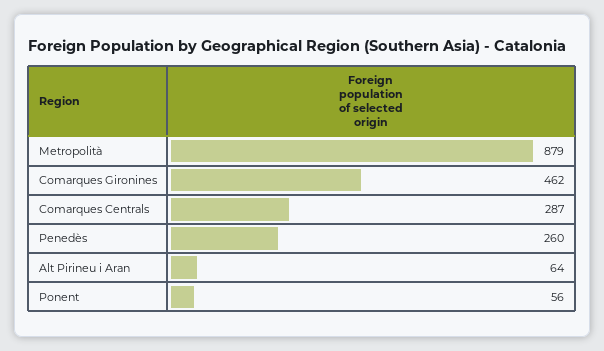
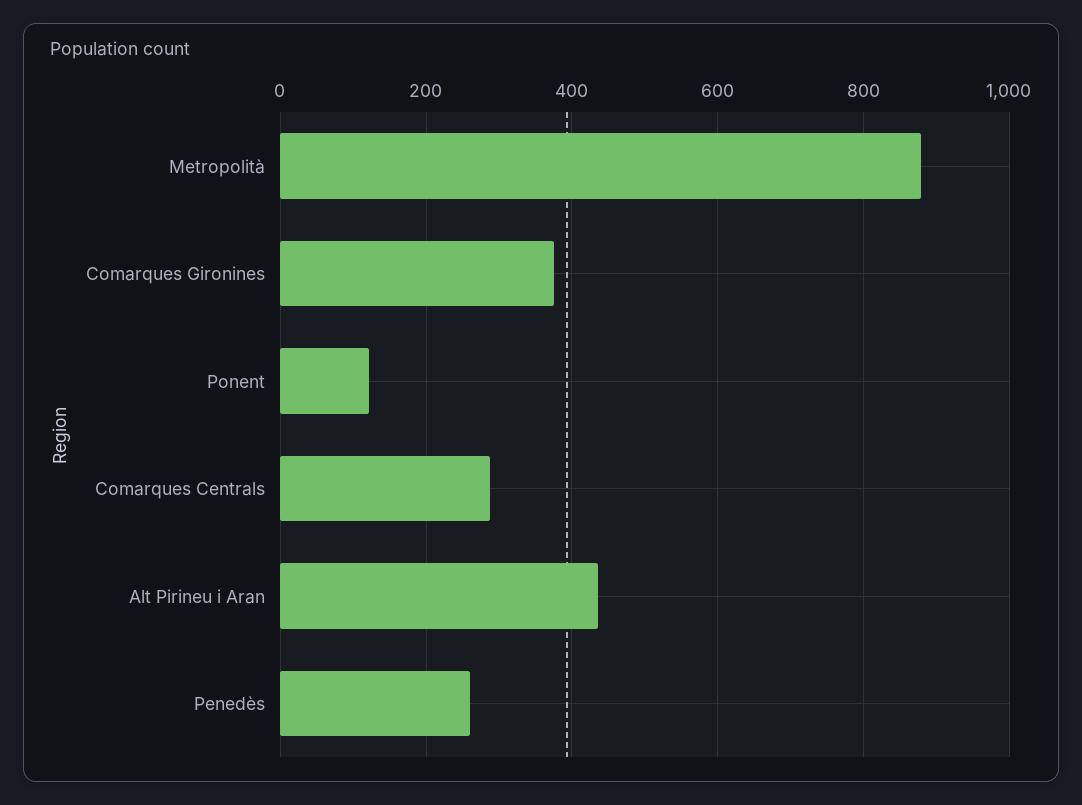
Comarques Gironines: 462 -> 380
Alt Pirineu i Aran: 64 -> 440
Ponent: 56 -> 120

